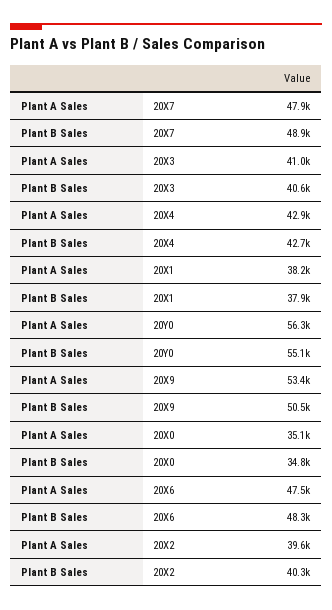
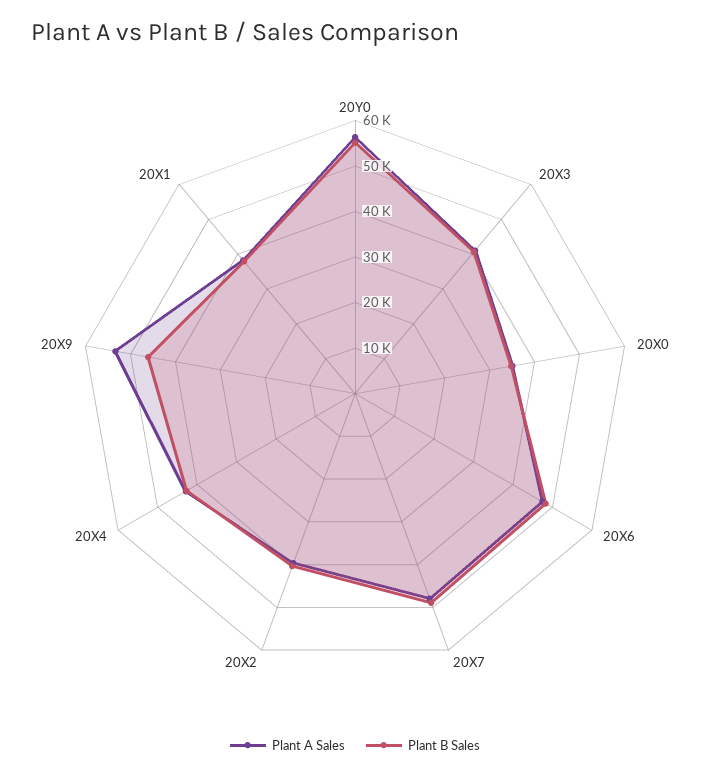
Plant B Sales, 20X9: 50500 -> 46000

